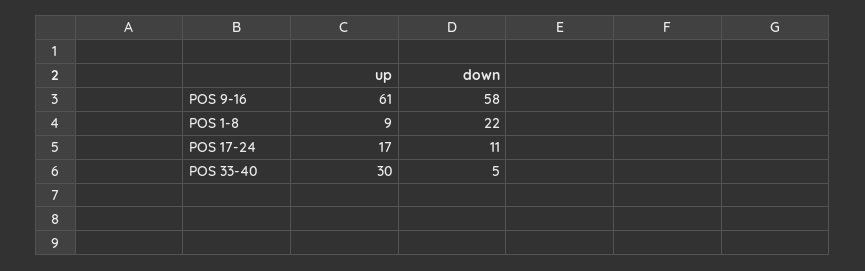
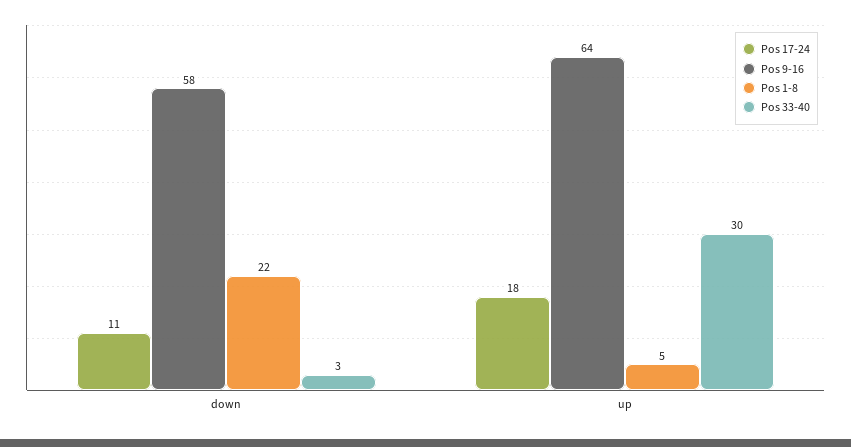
POS 9-16, up: 61 -> 64
POS 1-8, up: 9 -> 5
POS 17-24, up: 17 -> 18
POS 33-40, down: 5 -> 3

